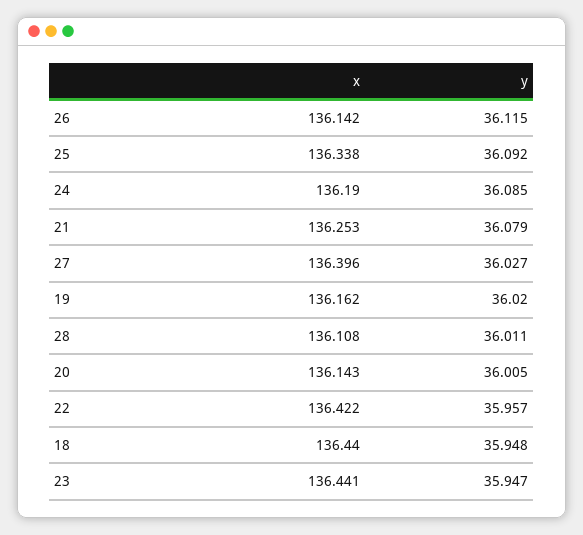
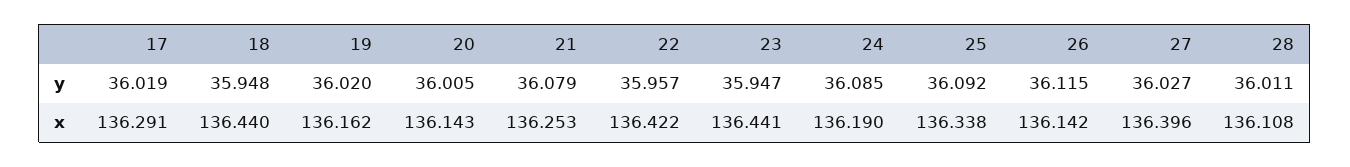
y, 17: none -> 36.019
x, 17: none -> 136.291

